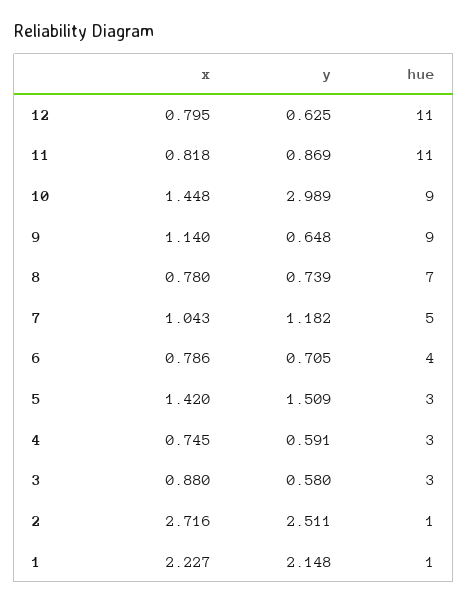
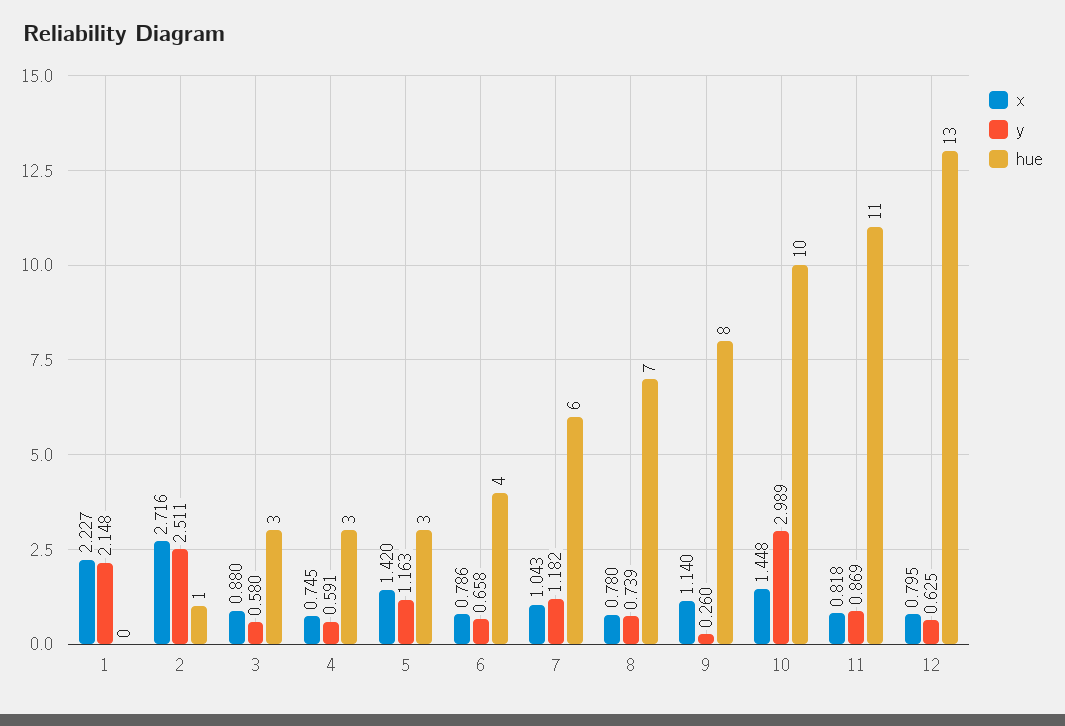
hue, 12: 11 -> 13
hue, 10: 9 -> 10
y, 9: 0.648 -> 0.26
hue, 9: 9 -> 8
hue, 7: 5 -> 6
y, 6: 0.705 -> 0.658
y, 5: 1.509 -> 1.163
hue, 1: 1 -> 0

